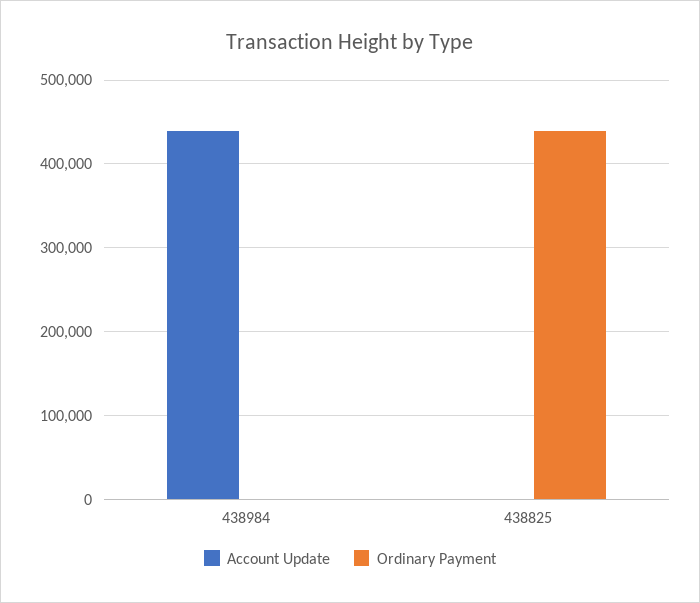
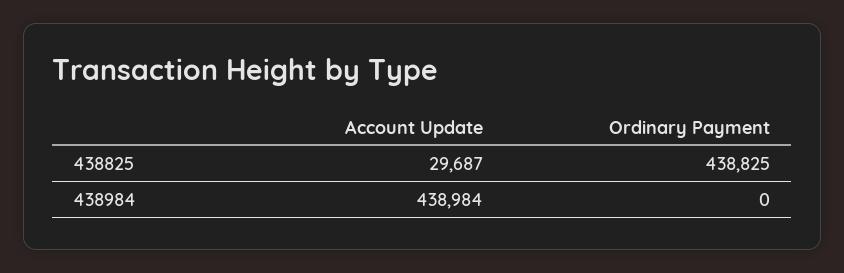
Account Update, 438825: 0 -> 29687

